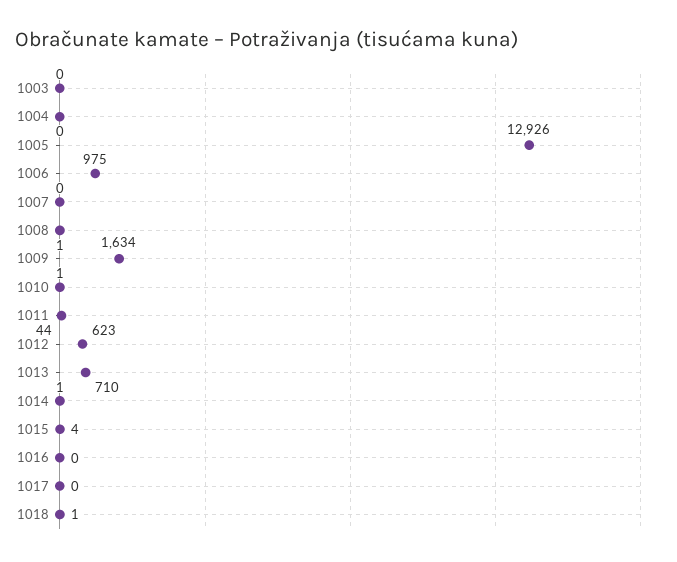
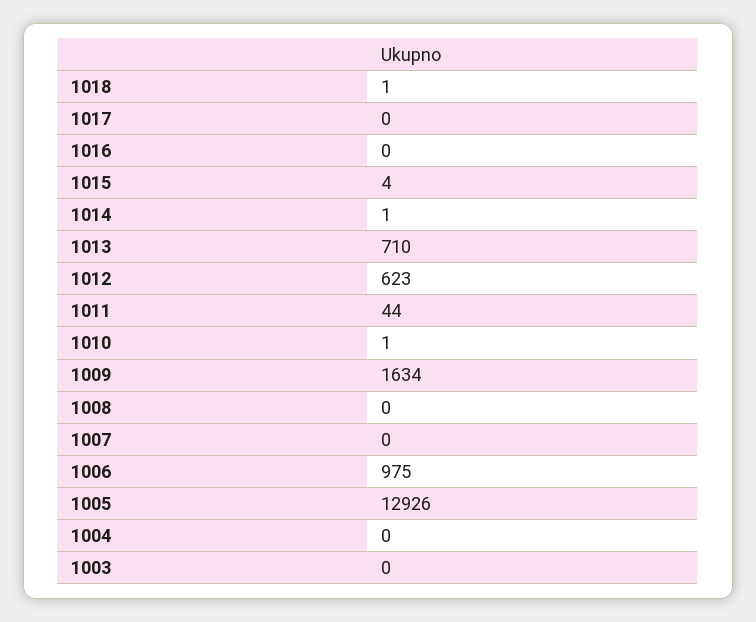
1008: 1 -> 0

